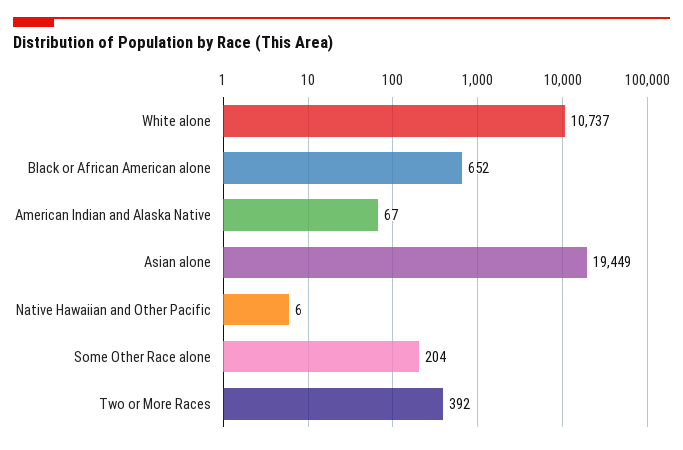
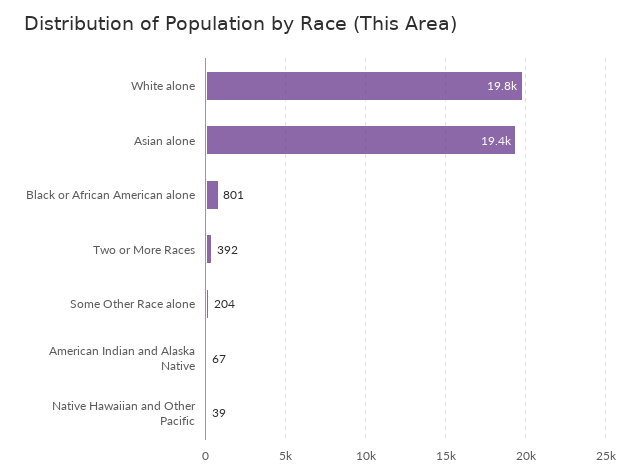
White alone: 10737 -> 19800
Black or African American alone: 652 -> 801
Native Hawaiian and Other Pacific: 6 -> 39

